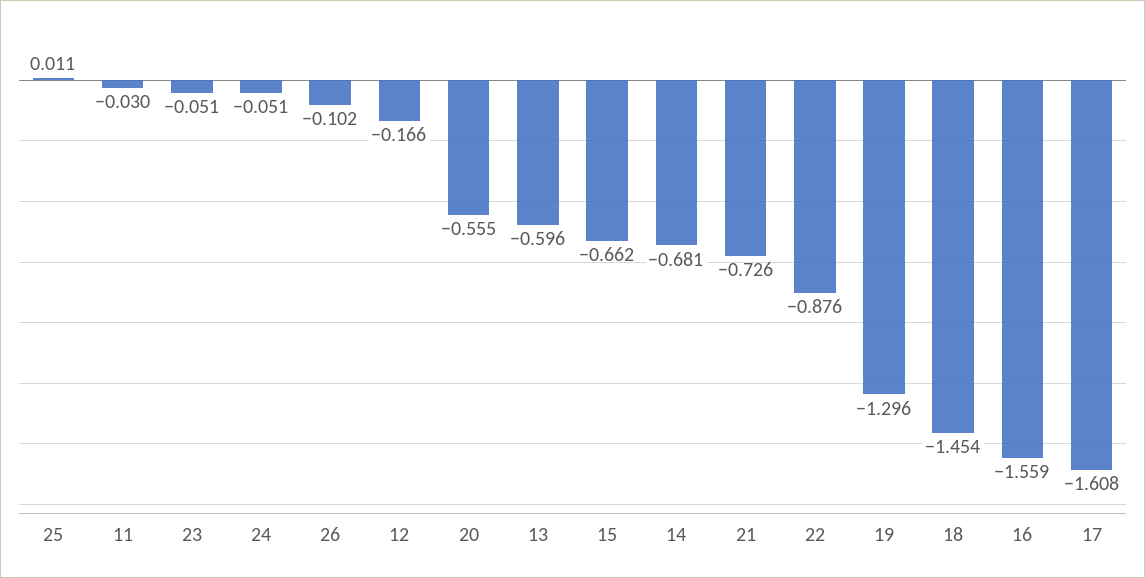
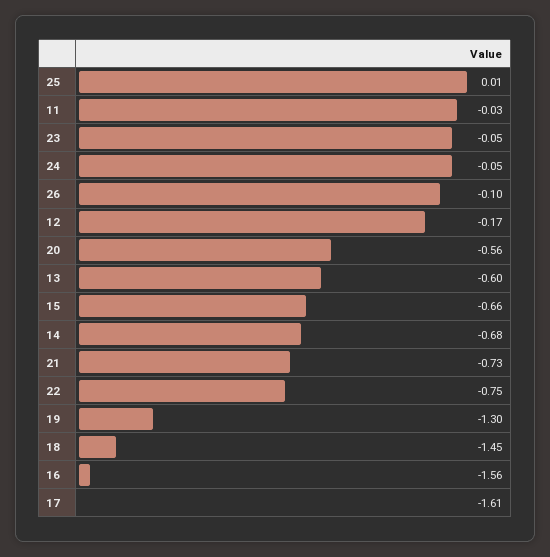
22: -0.876 -> -0.75

